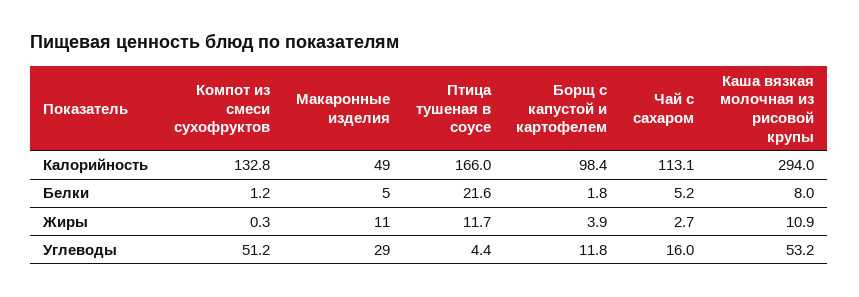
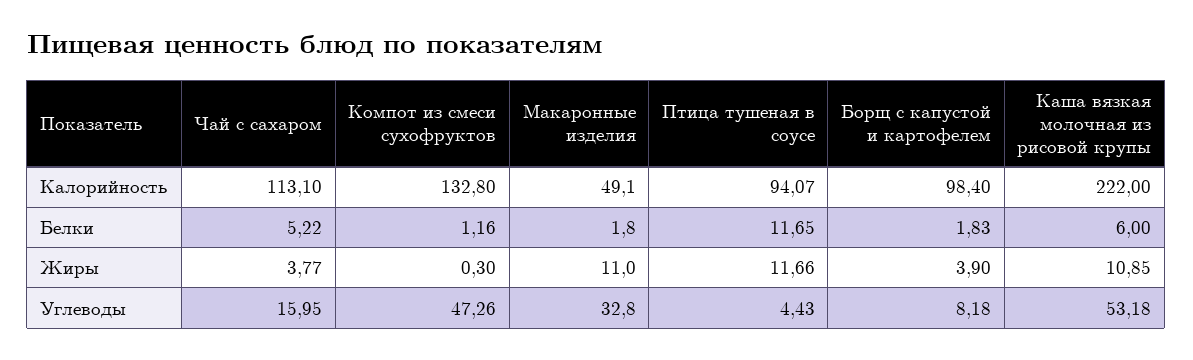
Птица тушеная в соусе, Калорийность: 166 -> 94.07
Каша вязкая молочная из рисовой крупы, Калорийность: 294 -> 222
Макаронные изделия, Белки: 5 -> 1.8
Птица тушеная в соусе, Белки: 21.6 -> 11.65
Каша вязкая молочная из рисовой крупы, Белки: 8 -> 6
Чай с сахаром, Жиры: 2.7 -> 3.77
Компот из смеси сухофруктов, Углеводы: 51.2 -> 47.26
Макаронные изделия, Углеводы: 29 -> 32.8
Борщ с капустой и картофелем, Углеводы: 11.8 -> 8.18

